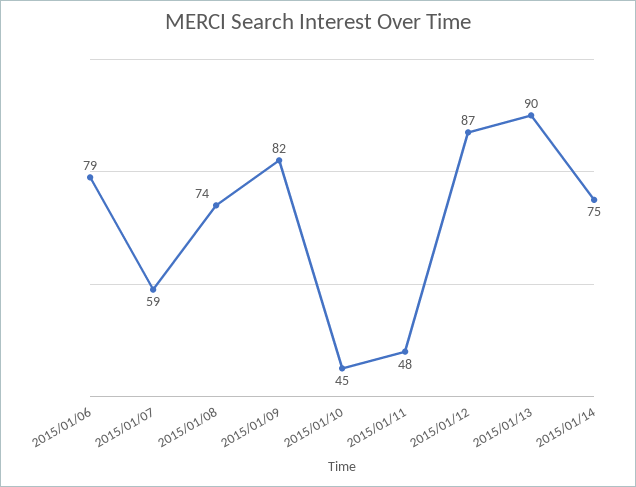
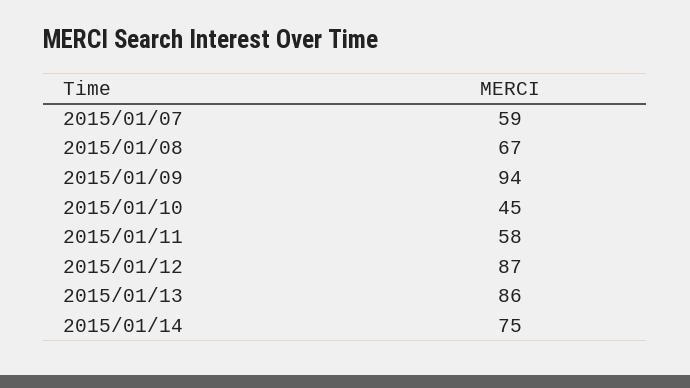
2015/01/06: 79 -> none
2015/01/08: 74 -> 67
2015/01/09: 82 -> 94
2015/01/11: 48 -> 58
2015/01/13: 90 -> 86

